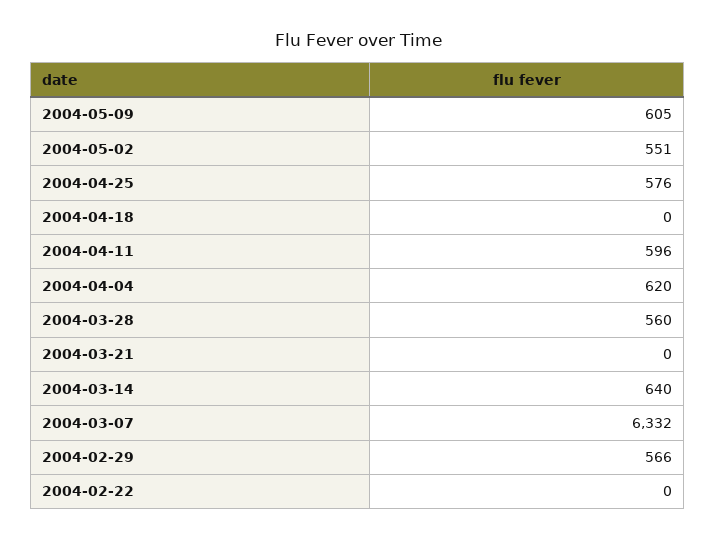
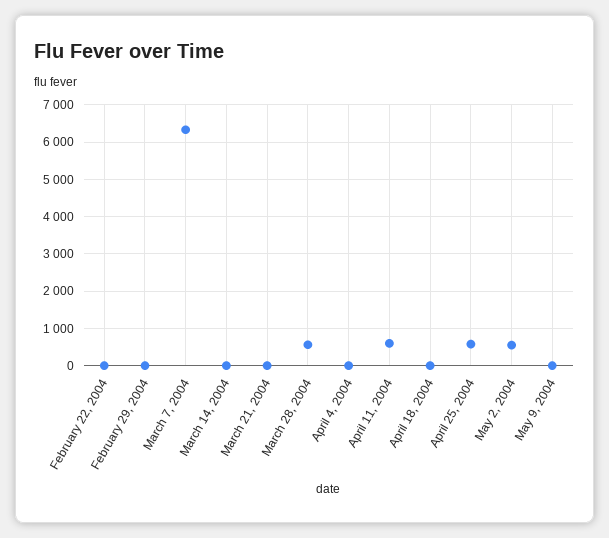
2004-05-09: 605 -> 0
2004-04-04: 620 -> 0
2004-03-14: 640 -> 0
2004-02-29: 566 -> 0

